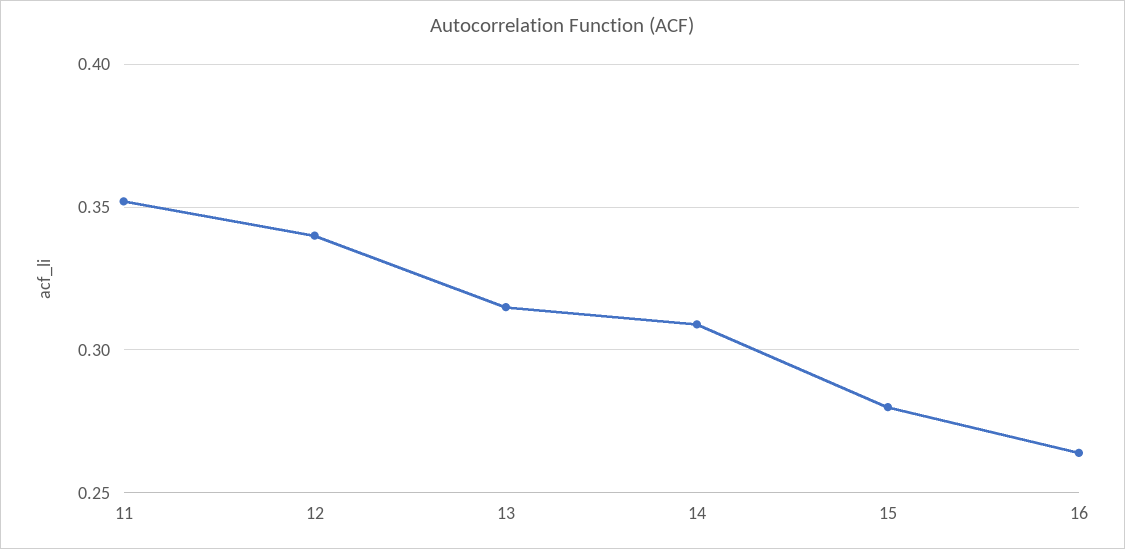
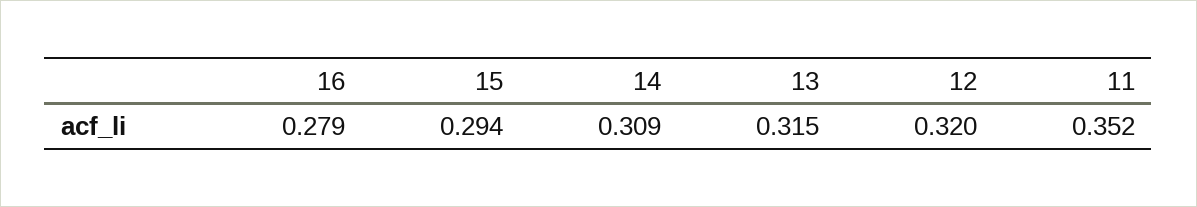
12: 0.34 -> 0.32
15: 0.28 -> 0.294
16: 0.265 -> 0.279

